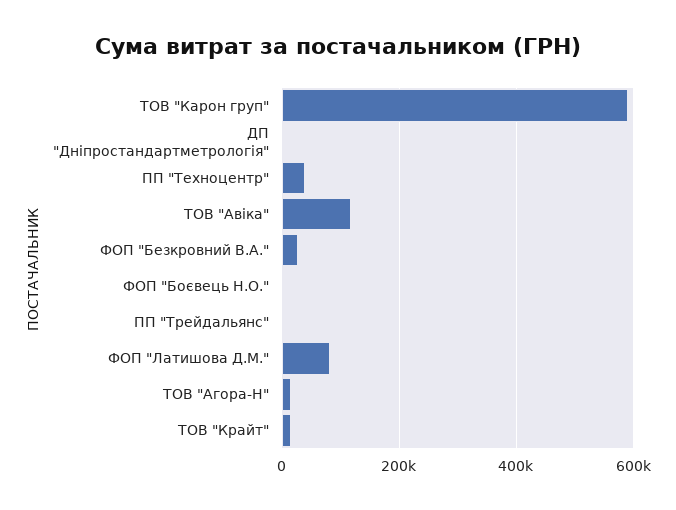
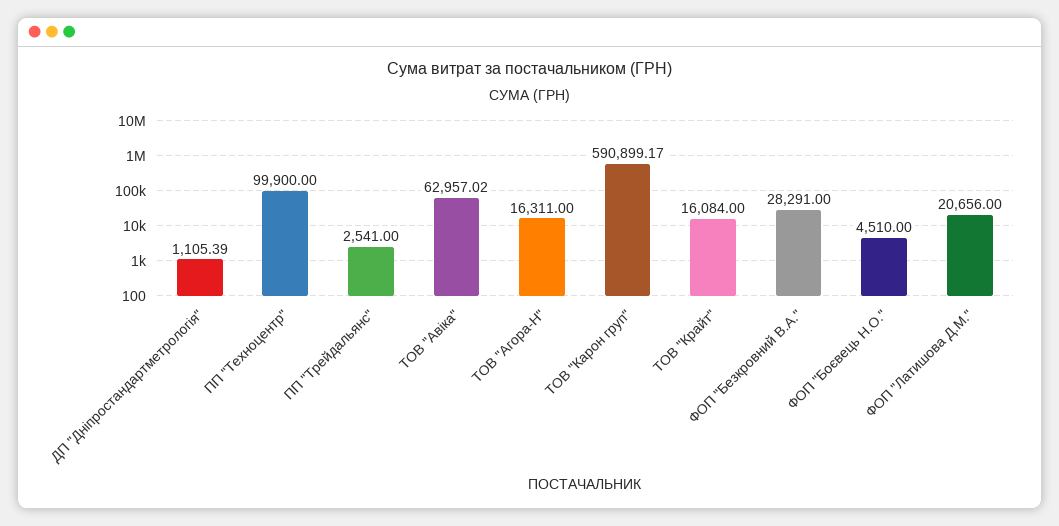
ПП "Техноцентр": 40000 -> 99900
ТОВ "Авіка": 120000 -> 62957.02
ФОП "Латишова Д.М.": 80000 -> 20656

